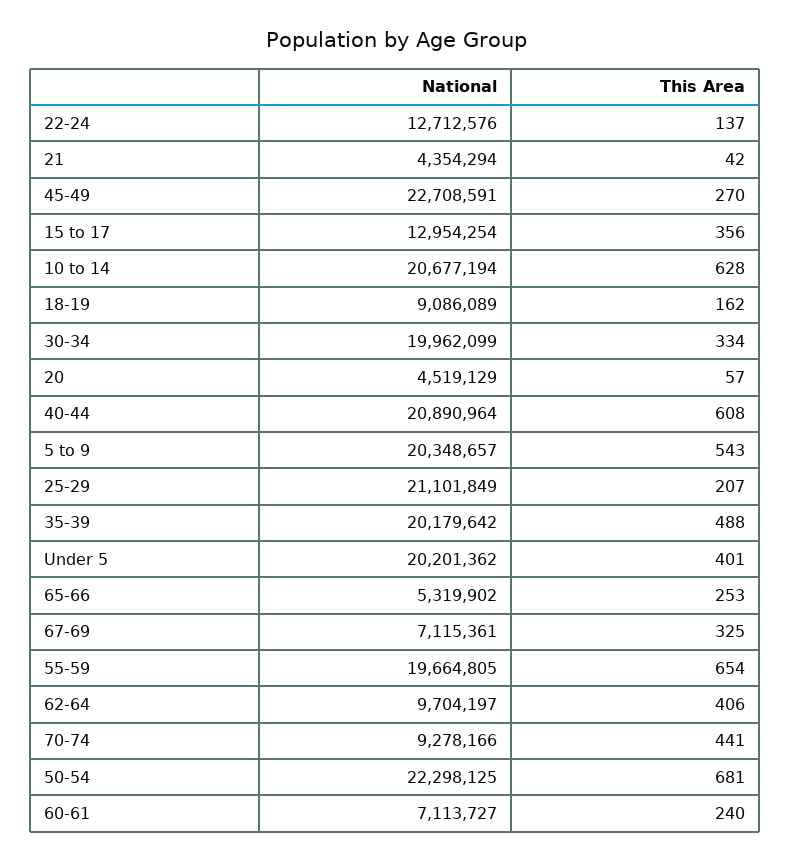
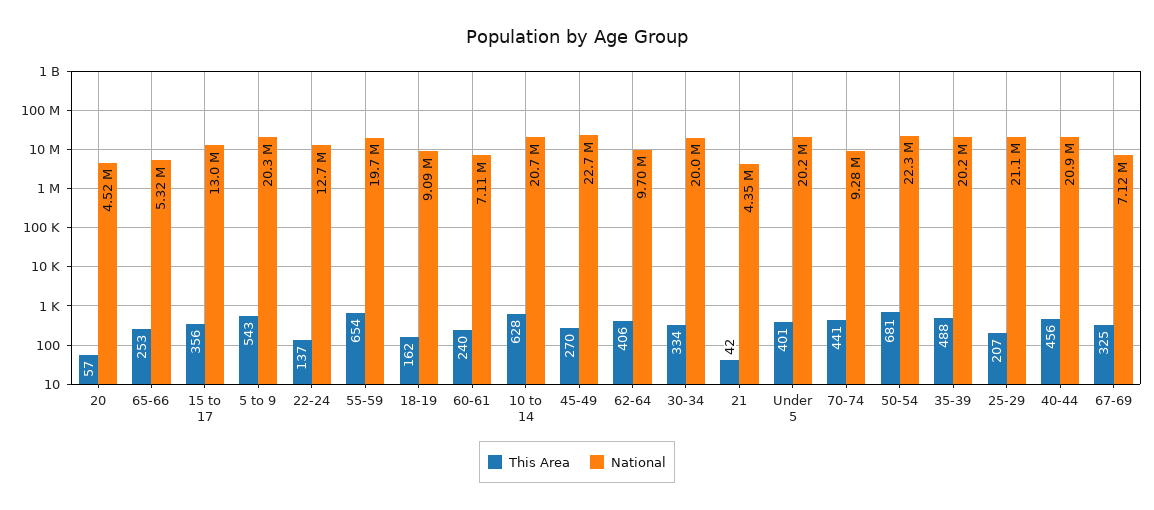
This Area, 40-44: 608 -> 456

